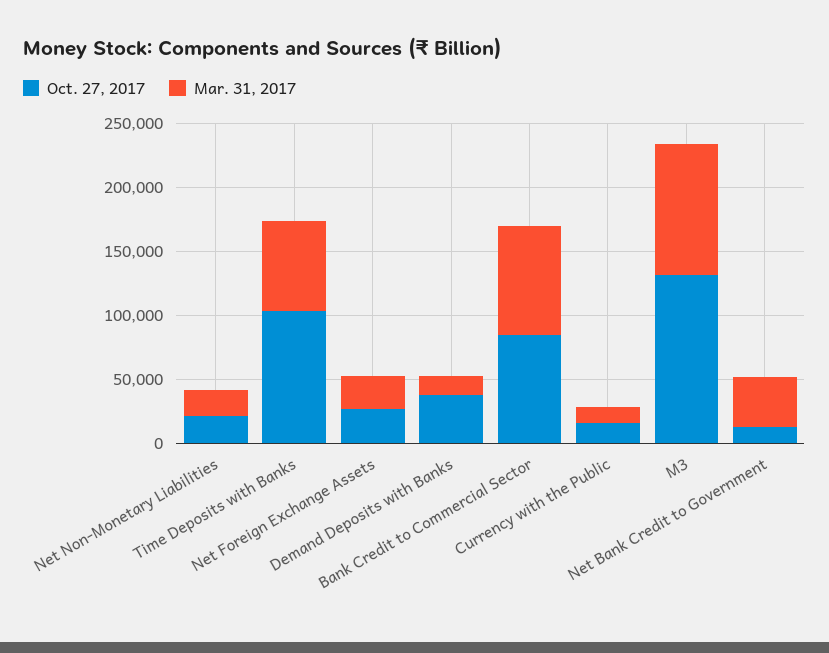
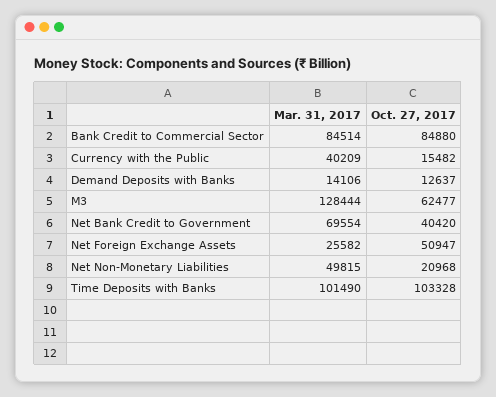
Mar. 31, 2017, Net Non-Monetary Liabilities: 20000 -> 49815
Mar. 31, 2017, Time Deposits with Banks: 70000 -> 101490
Oct. 27, 2017, Net Foreign Exchange Assets: 30000 -> 50947
Oct. 27, 2017, Demand Deposits with Banks: 40000 -> 12637
Mar. 31, 2017, Currency with the Public: 10000 -> 40209
Oct. 27, 2017, M3: 130000 -> 62477
Mar. 31, 2017, M3: 100000 -> 128444
Oct. 27, 2017, Net Bank Credit to Government: 10000 -> 40420
Mar. 31, 2017, Net Bank Credit to Government: 40000 -> 69554

